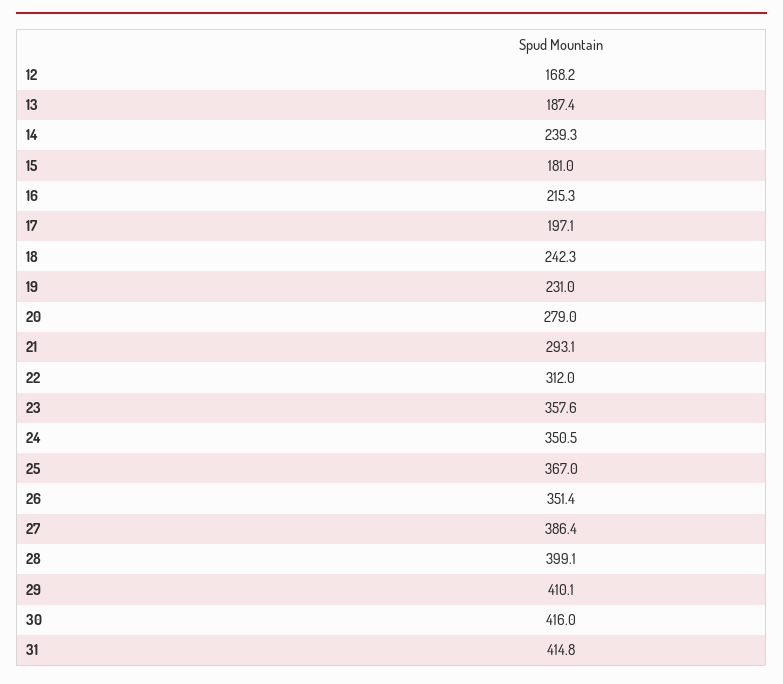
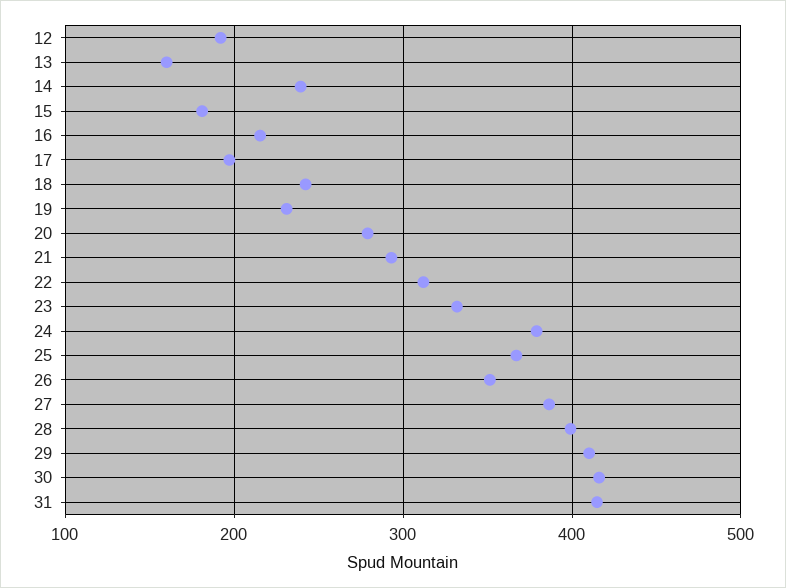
12: 168.2 -> 190
13: 187.4 -> 160
23: 357.6 -> 330
24: 350.5 -> 380

